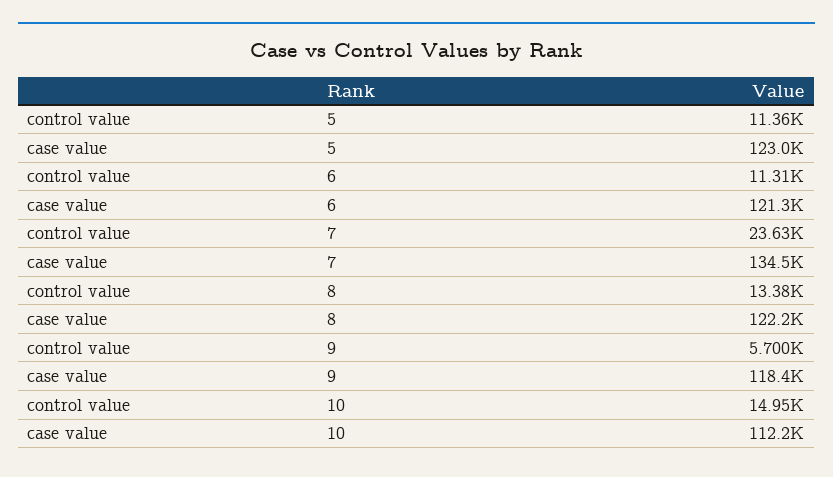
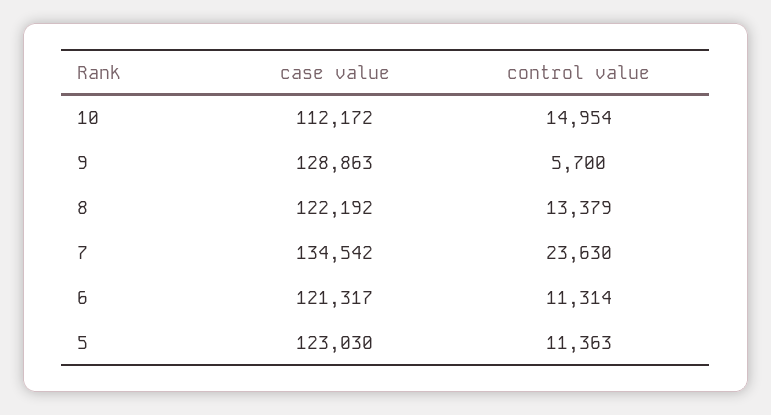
case value, 9: 118400 -> 128863

